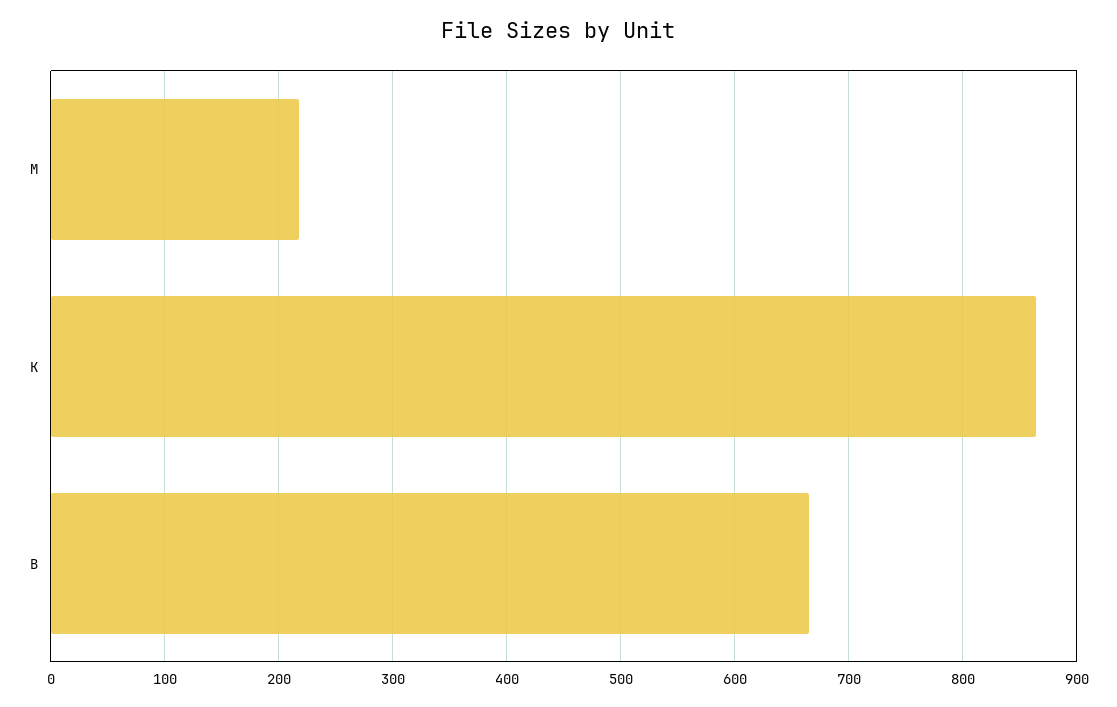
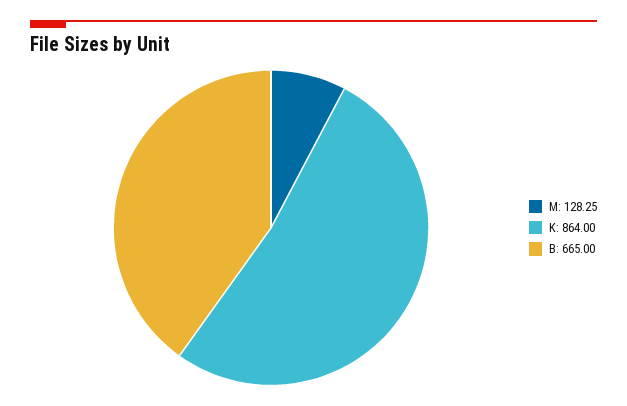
M: 220 -> 128.25

